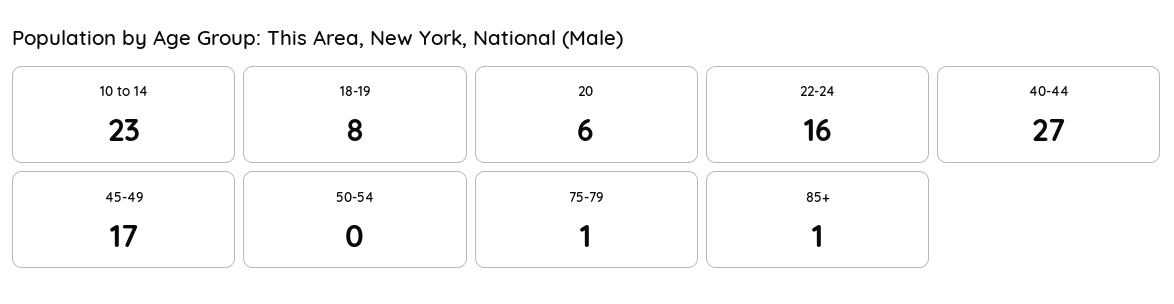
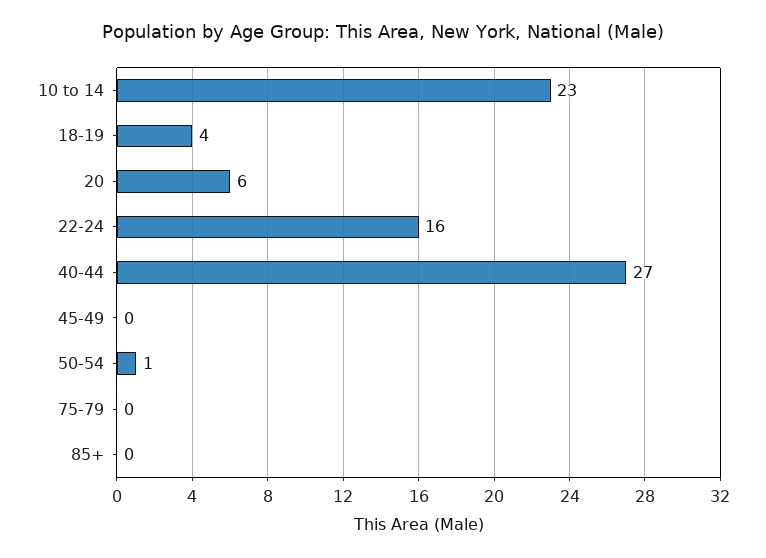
18-19: 8 -> 4
45-49: 17 -> 0
50-54: 0 -> 1
75-79: 1 -> 0
85+: 1 -> 0

